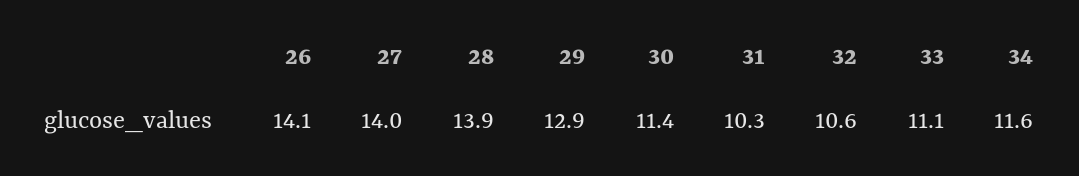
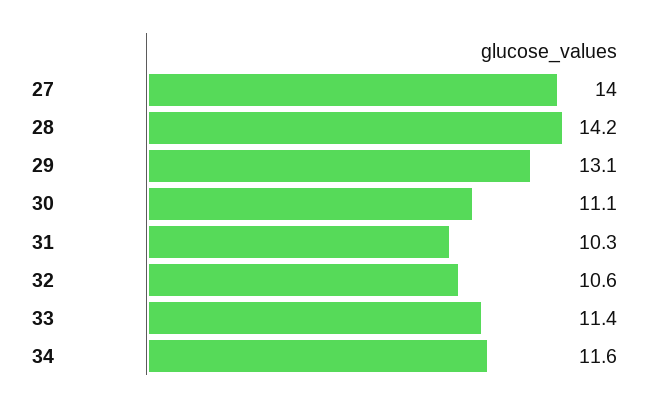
26: 14.1 -> none
28: 13.9 -> 14.2
29: 12.9 -> 13.1
30: 11.4 -> 11.1
33: 11.1 -> 11.4

